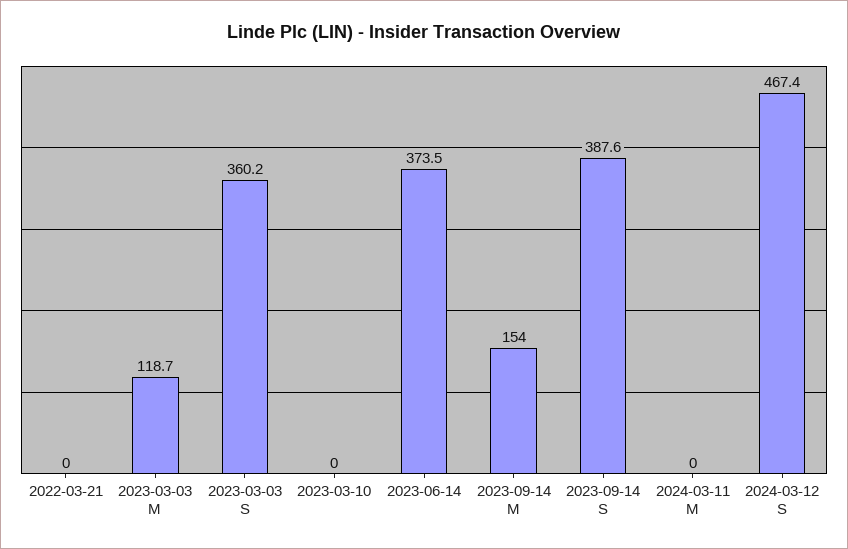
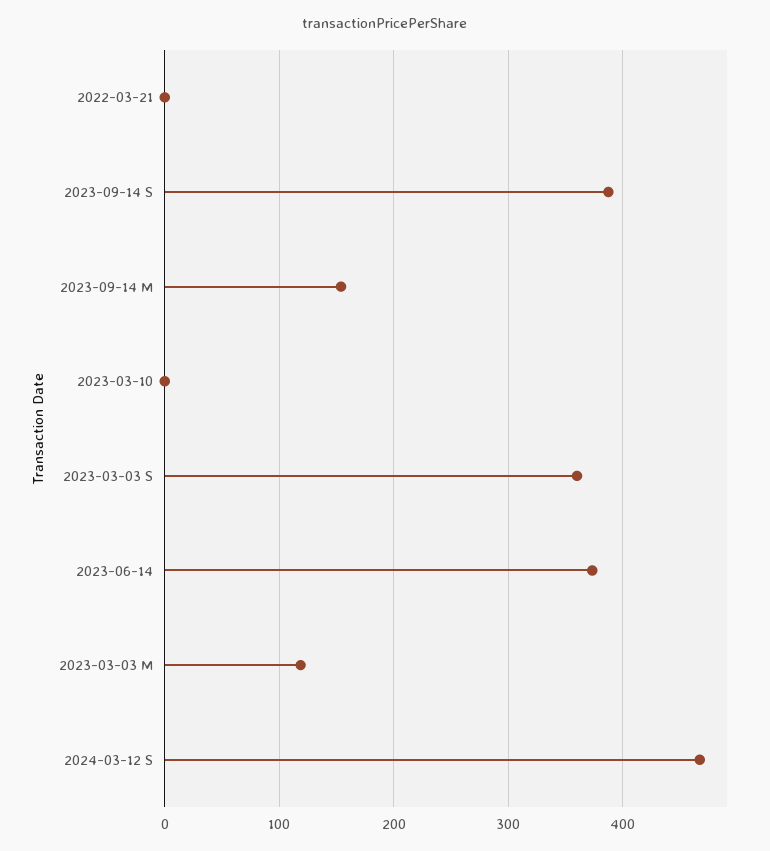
2024-03-11 M: 0 -> none

